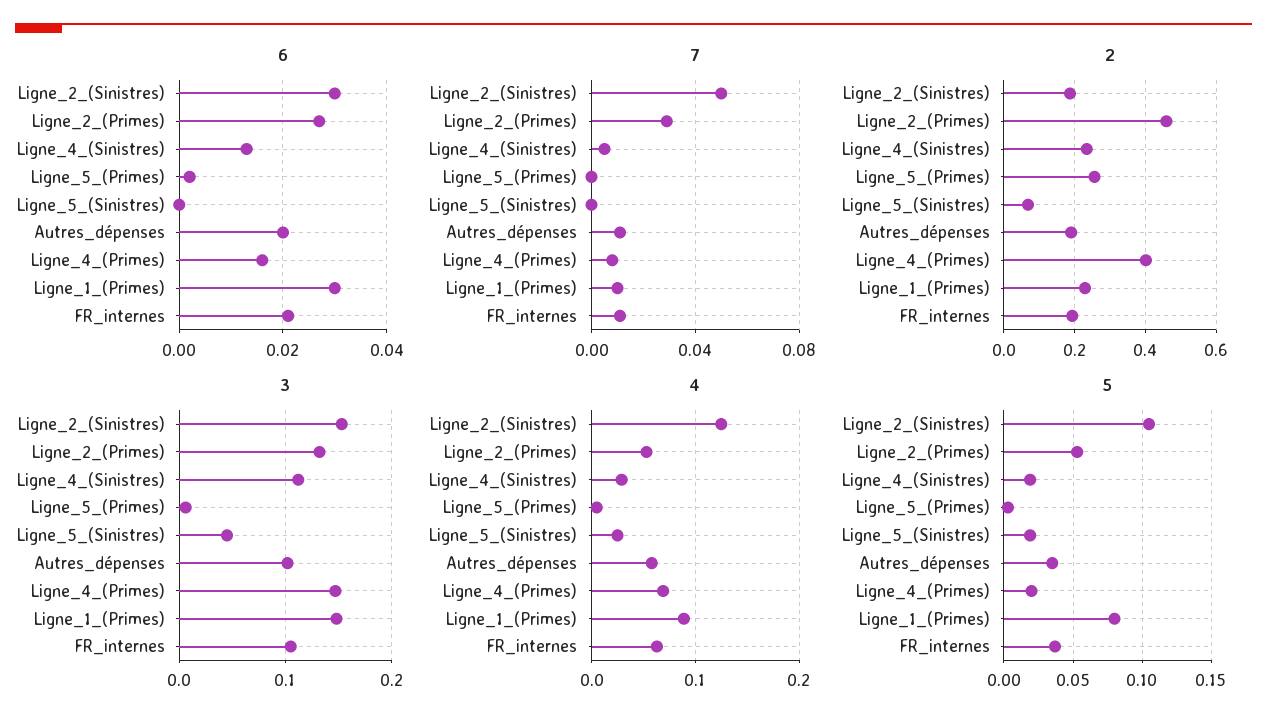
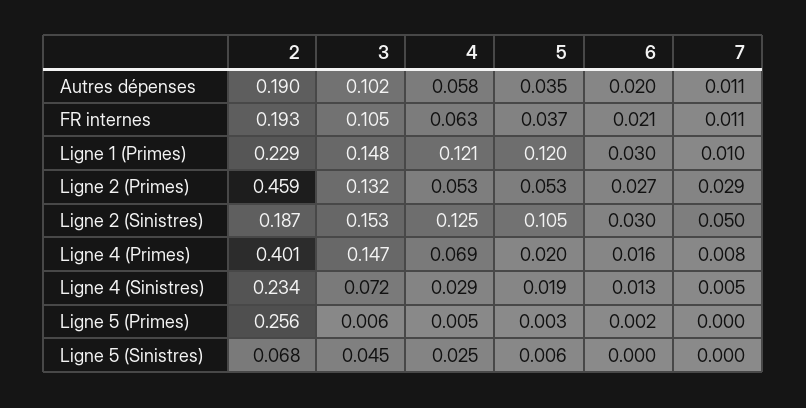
3, Ligne_4_(Sinistres): 0.11 -> 0.072
4, Ligne_1_(Primes): 0.09 -> 0.121
5, Ligne_5_(Sinistres): 0.02 -> 0.006
5, Ligne_1_(Primes): 0.08 -> 0.12

